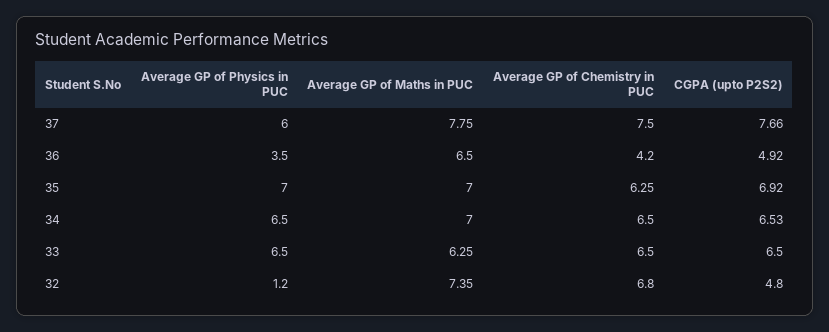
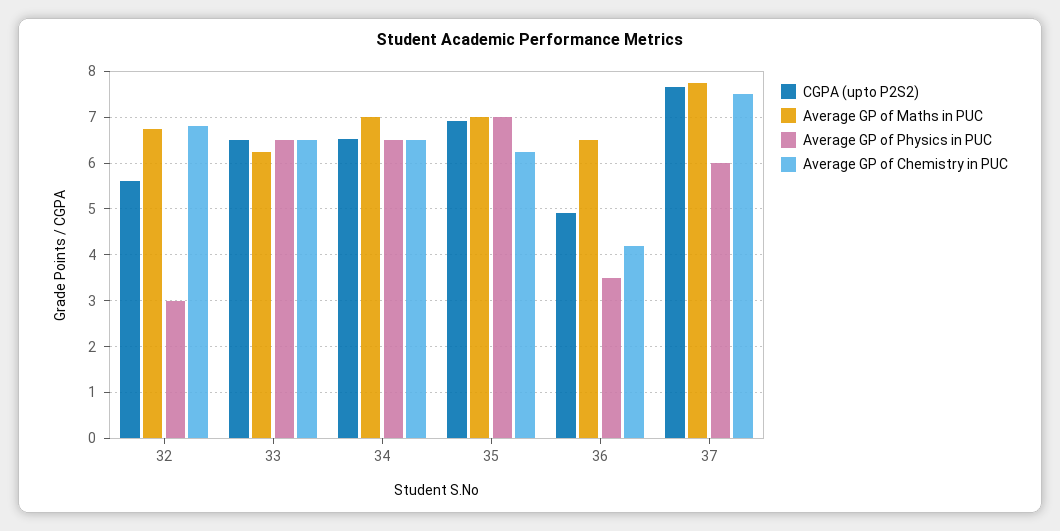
Average GP of Physics in PUC, 32: 1.2 -> 3
Average GP of Maths in PUC, 32: 7.35 -> 6.8
CGPA (upto P2S2), 32: 4.8 -> 5.6

